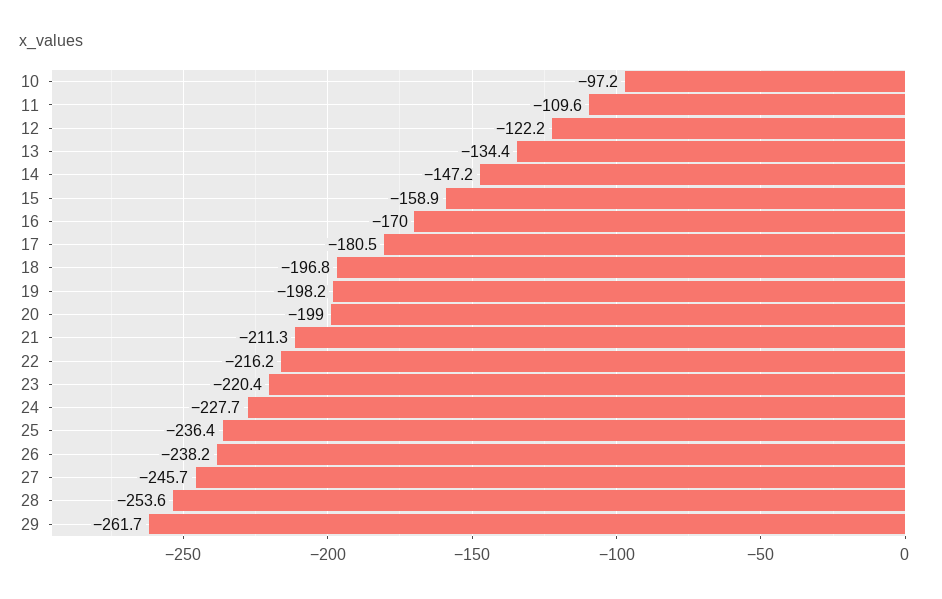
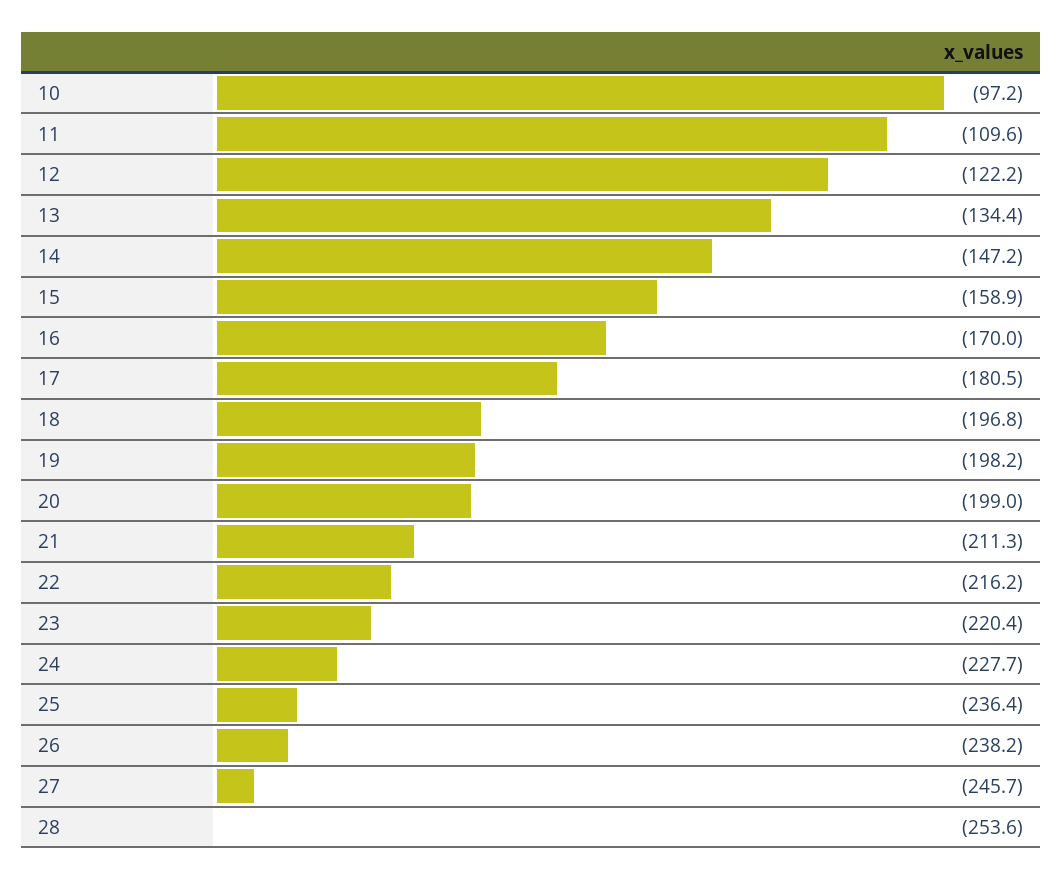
29: -261.7 -> none

